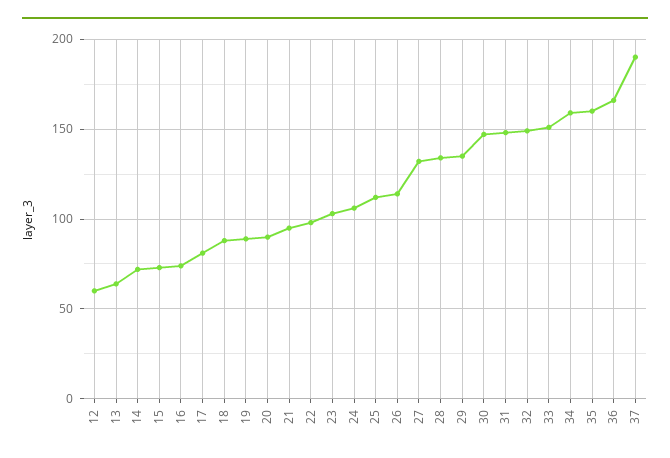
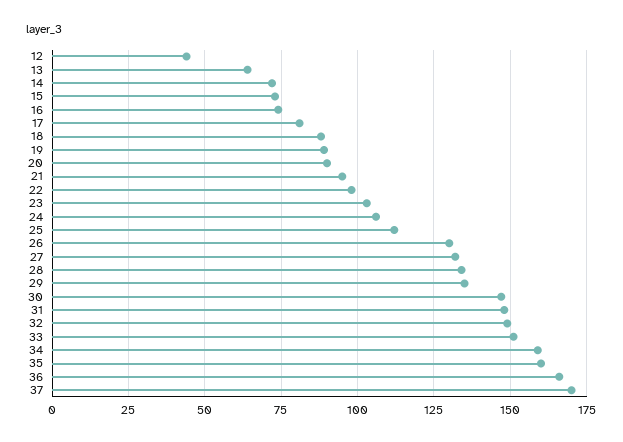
12: 60 -> 45
26: 115 -> 130
37: 190 -> 170

